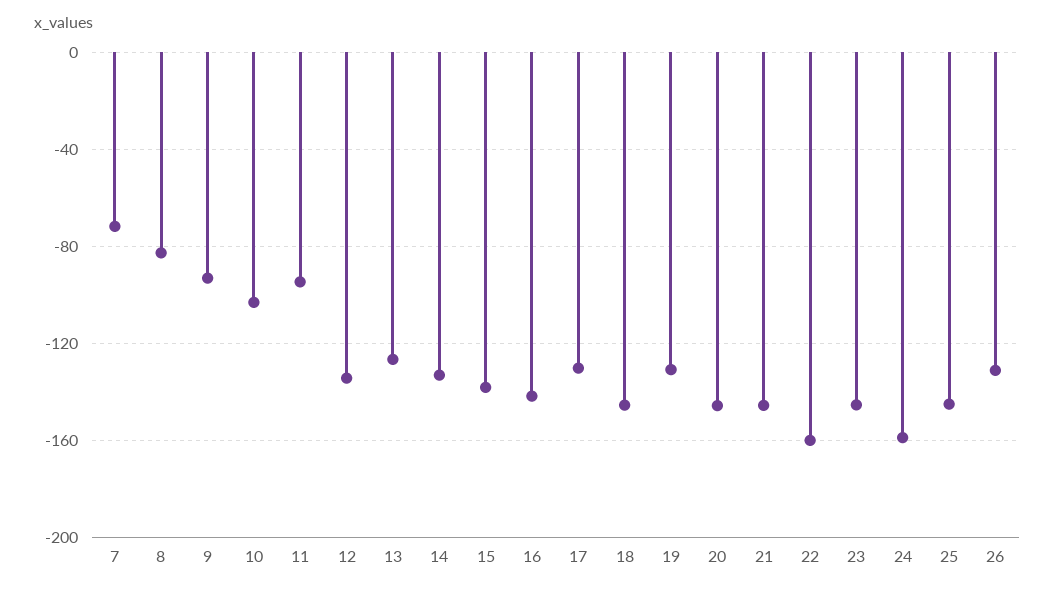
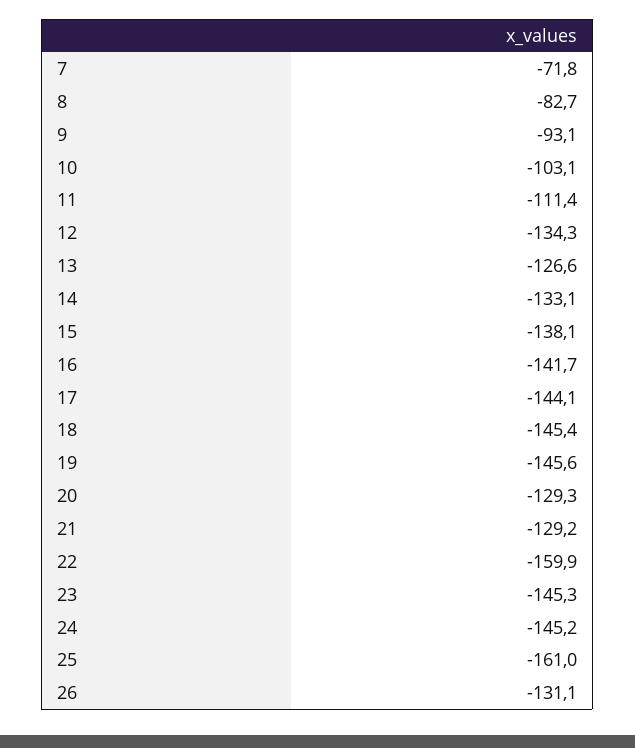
11: -95 -> -111.4
17: -130 -> -144.1
19: -130 -> -145.6
20: -145 -> -129.3
21: -145 -> -129.2
24: -160 -> -145.2
25: -145 -> -161

